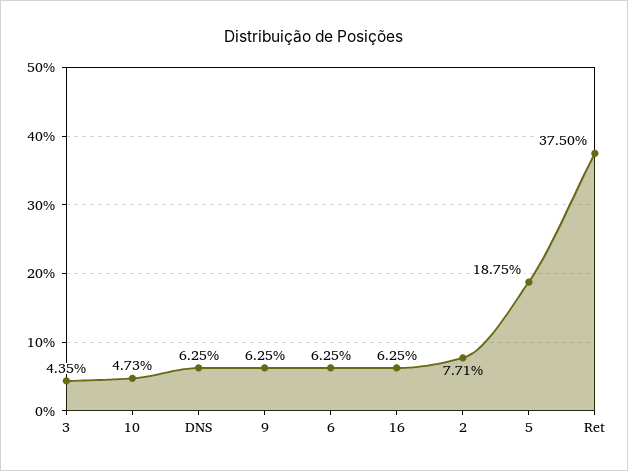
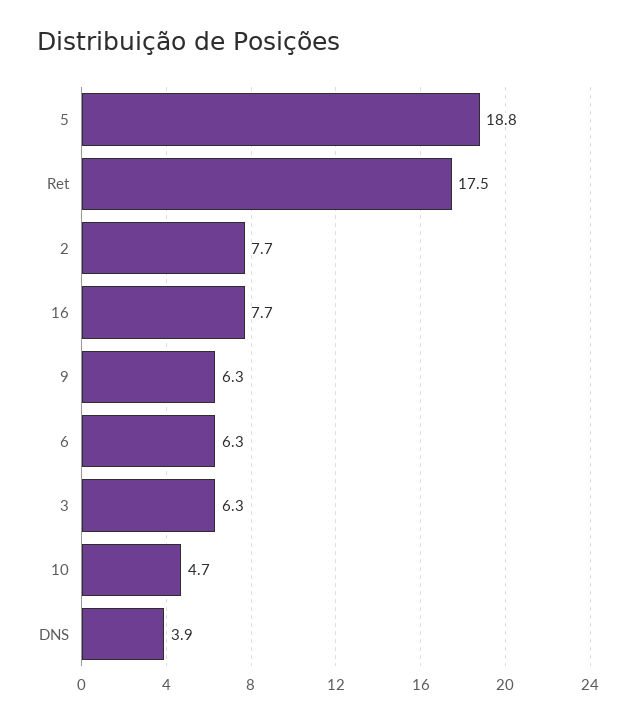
3: 4.35 -> 6.3
DNS: 6.25 -> 3.9
16: 6.25 -> 7.7
Ret: 37.5 -> 17.5

